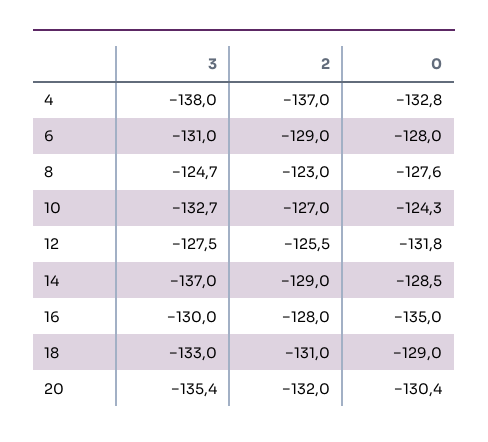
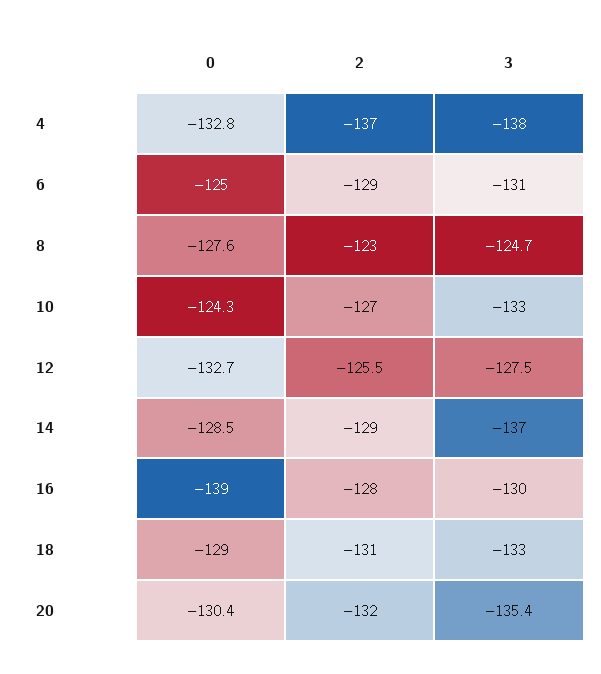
0, 6: -128 -> -125
3, 10: -132.7 -> -133
0, 12: -131.8 -> -132.7
0, 16: -135 -> -139

